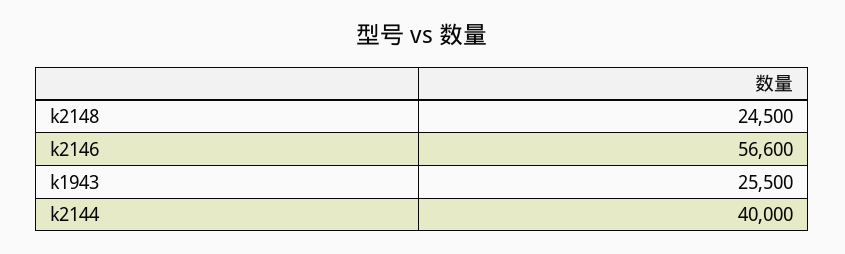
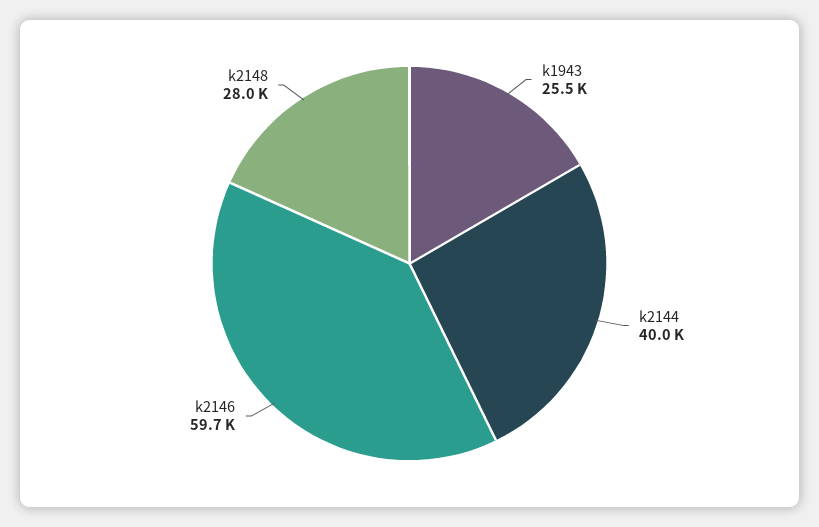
k2148: 24500 -> 28000
k2146: 56600 -> 59700

